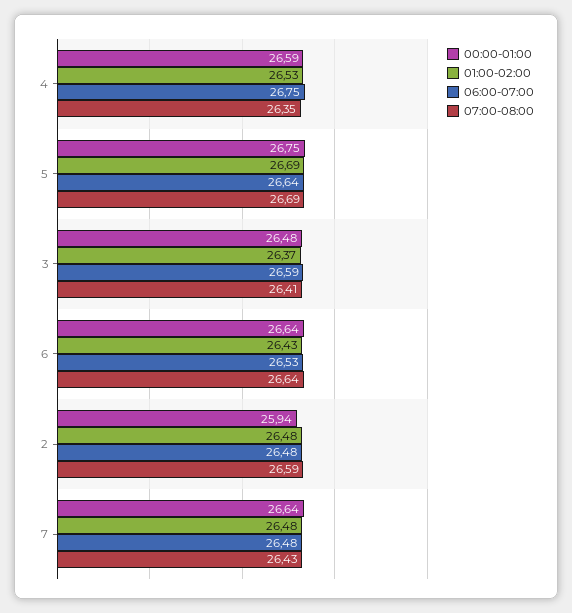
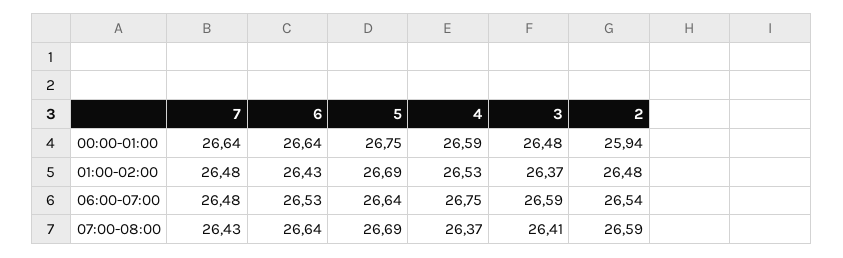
07:00-08:00, 4: 26.35 -> 26.37
06:00-07:00, 2: 26.48 -> 26.54

